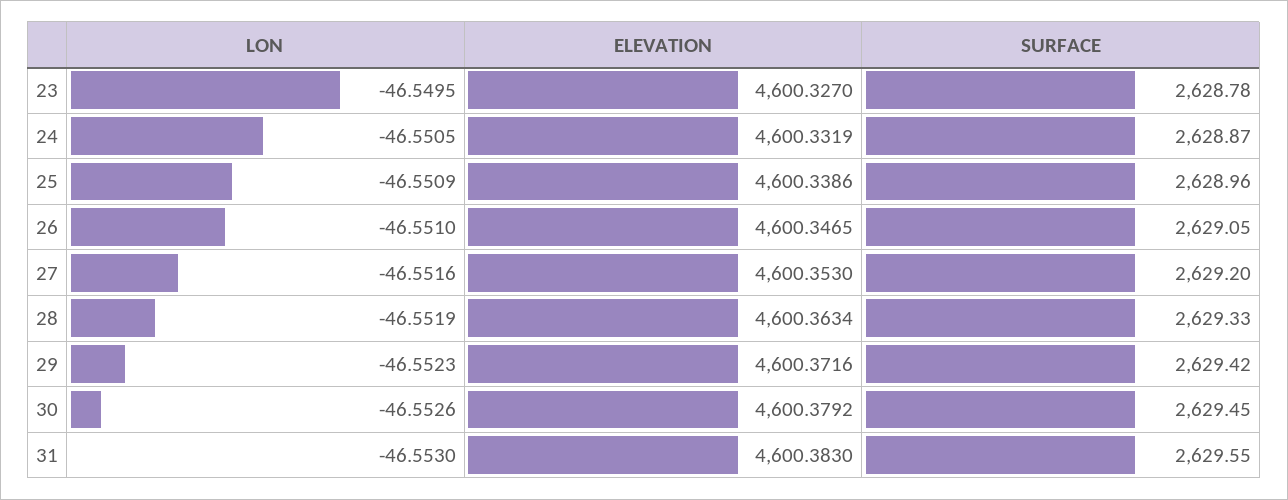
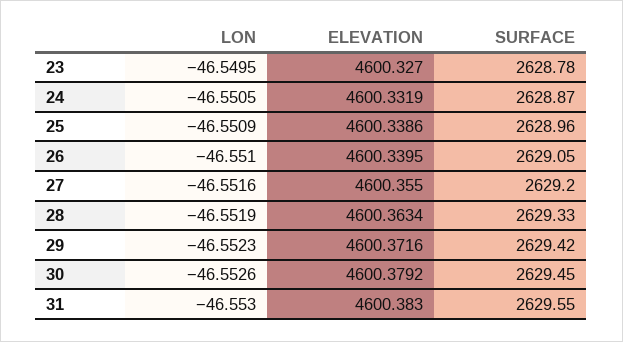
ELEVATION, 26: 4600.3465 -> 4600.3395
ELEVATION, 27: 4600.353 -> 4600.355

